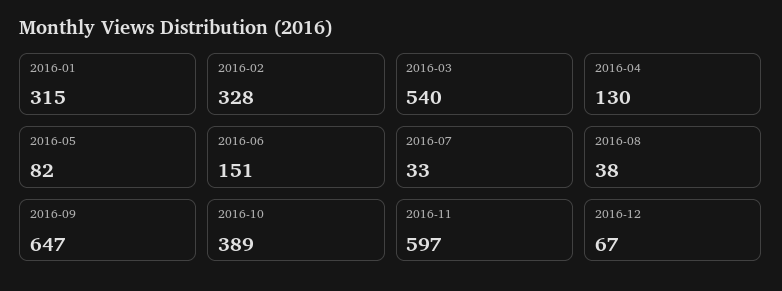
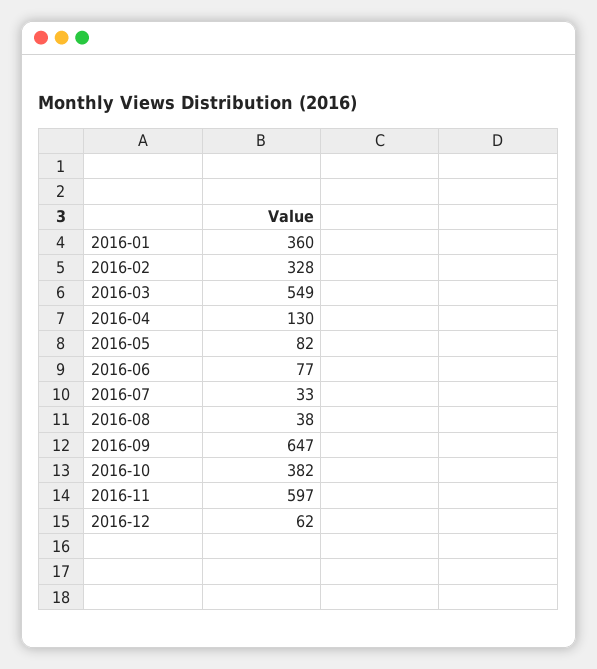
2016-01: 315 -> 360
2016-03: 540 -> 549
2016-06: 151 -> 77
2016-10: 389 -> 382
2016-12: 67 -> 62

